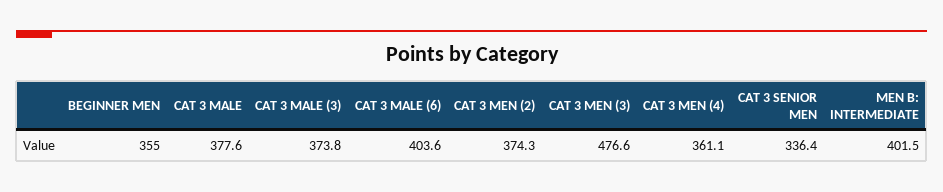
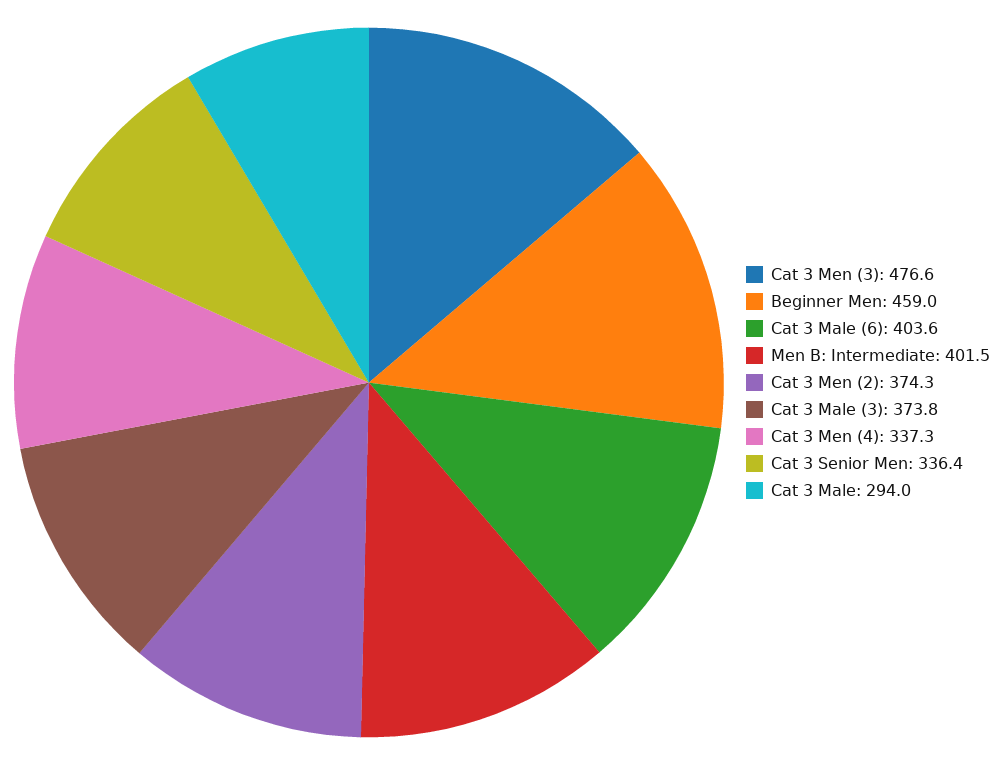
BEGINNER MEN: 355 -> 459
CAT 3 MALE: 377.6 -> 294
CAT 3 MEN (4): 361.1 -> 337.3

